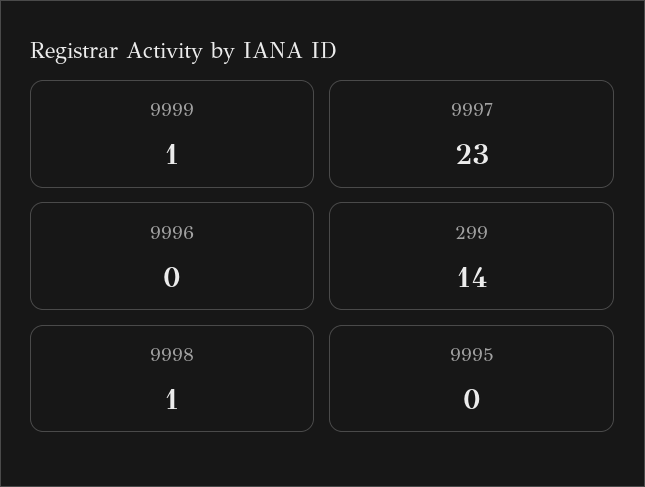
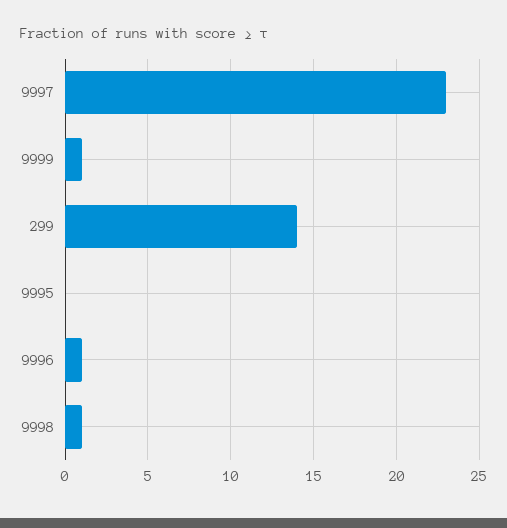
9996: 0 -> 1

